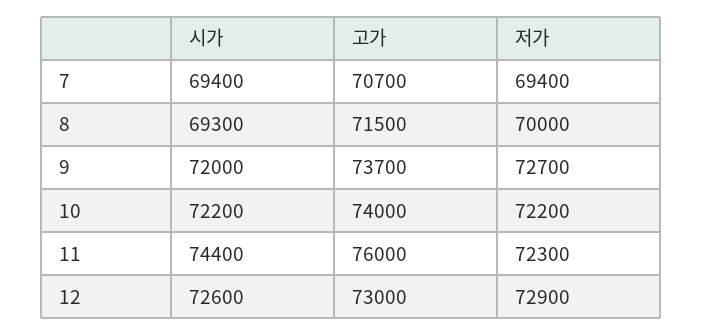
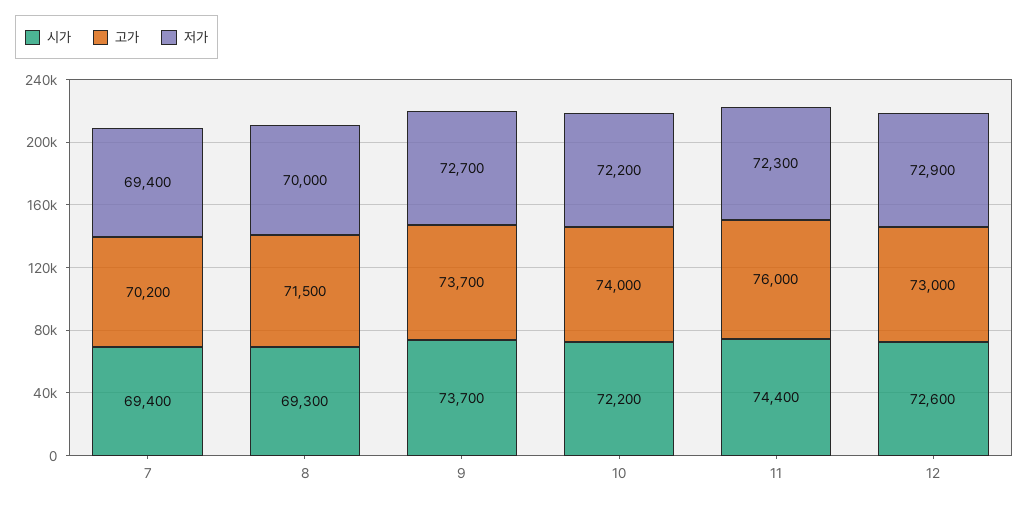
고가, 7: 70700 -> 70200
시가, 9: 72000 -> 73700

